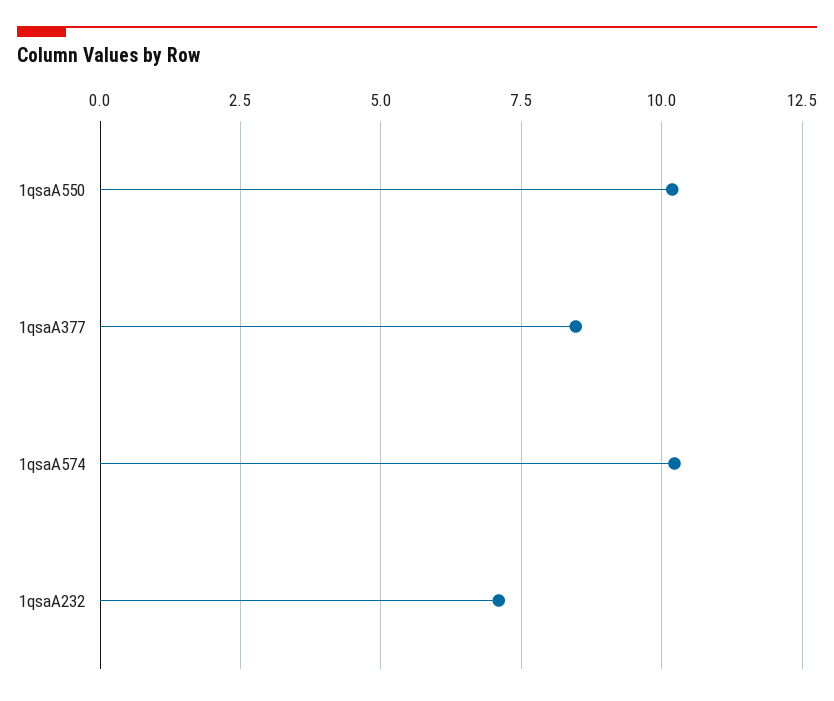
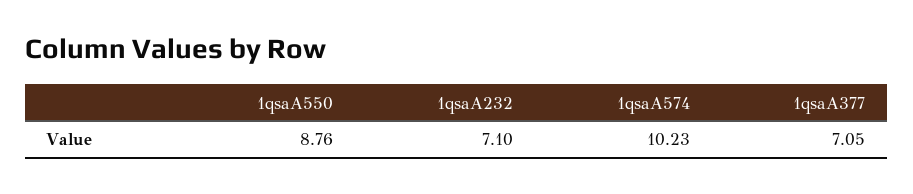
1qsaA550: 10.25 -> 8.76
1qsaA377: 8.5 -> 7.05

